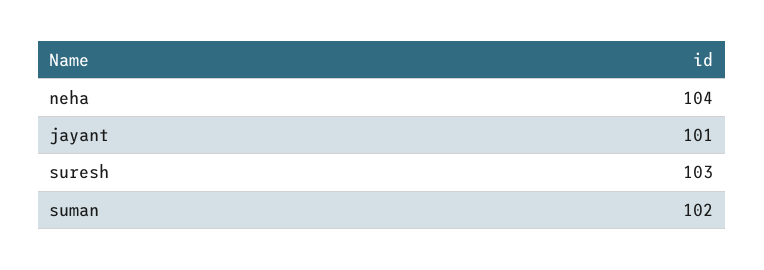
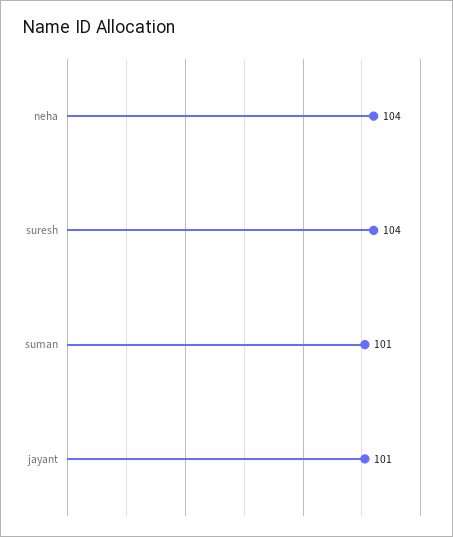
suresh: 103 -> 104
suman: 102 -> 101

